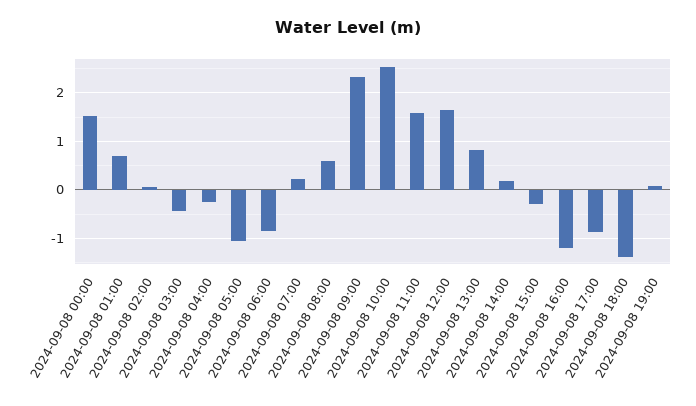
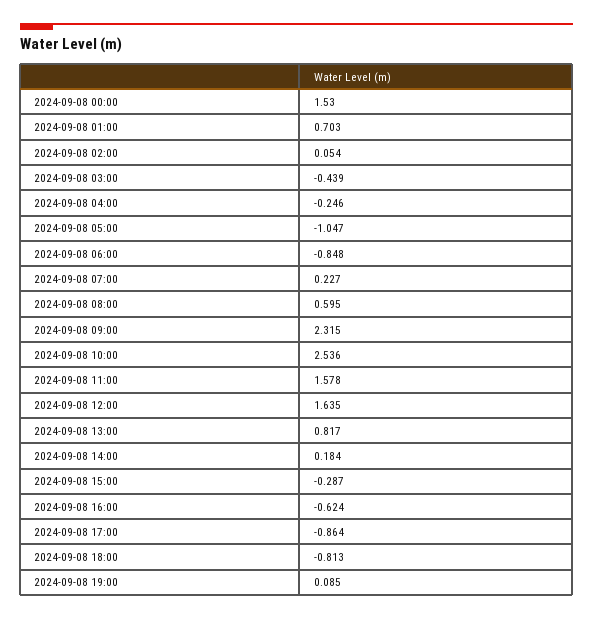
2024-09-08 16:00: -1.2 -> -0.624
2024-09-08 18:00: -1.4 -> -0.813

